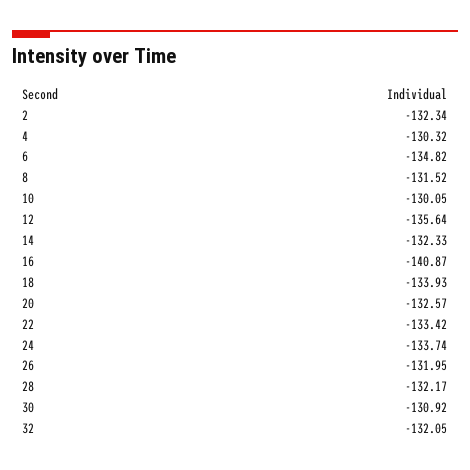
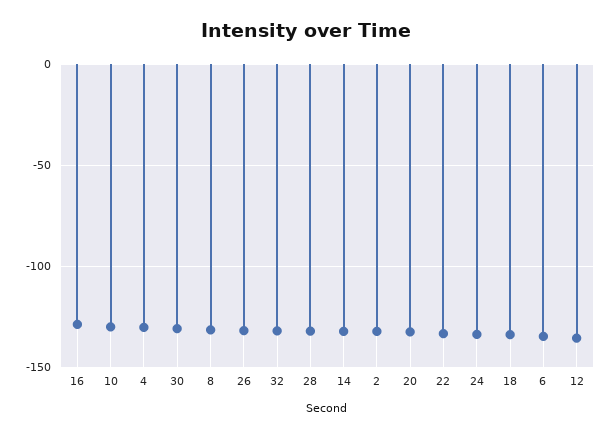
16: -140.87 -> -130

